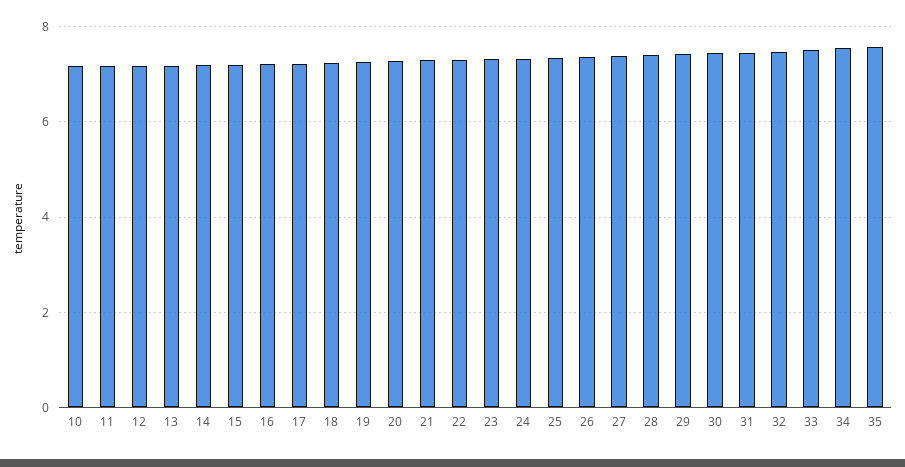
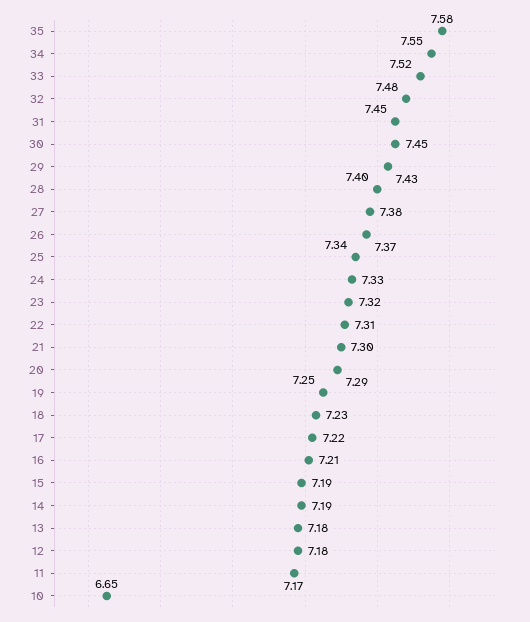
10: 7.2 -> 6.65

